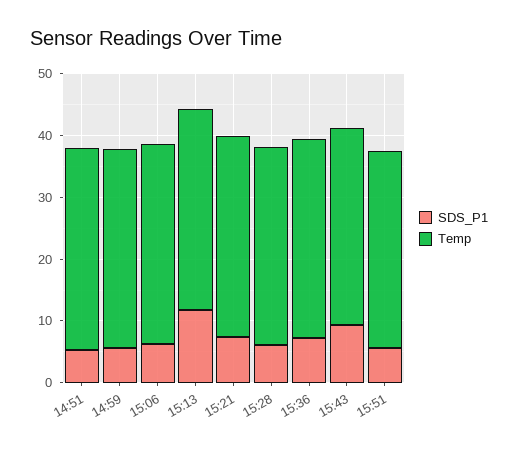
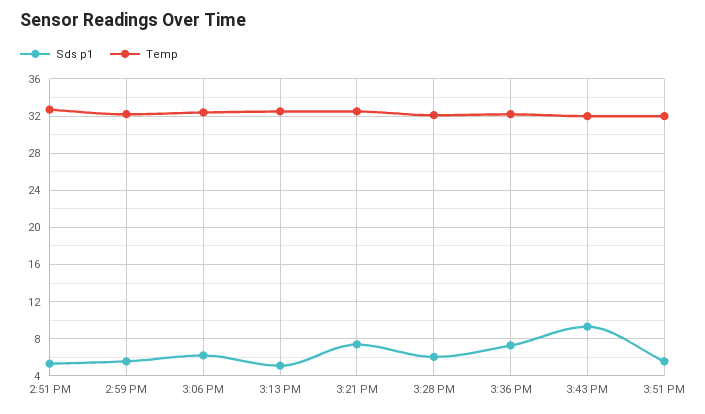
SDS_P1, 15:13: 12 -> 5

